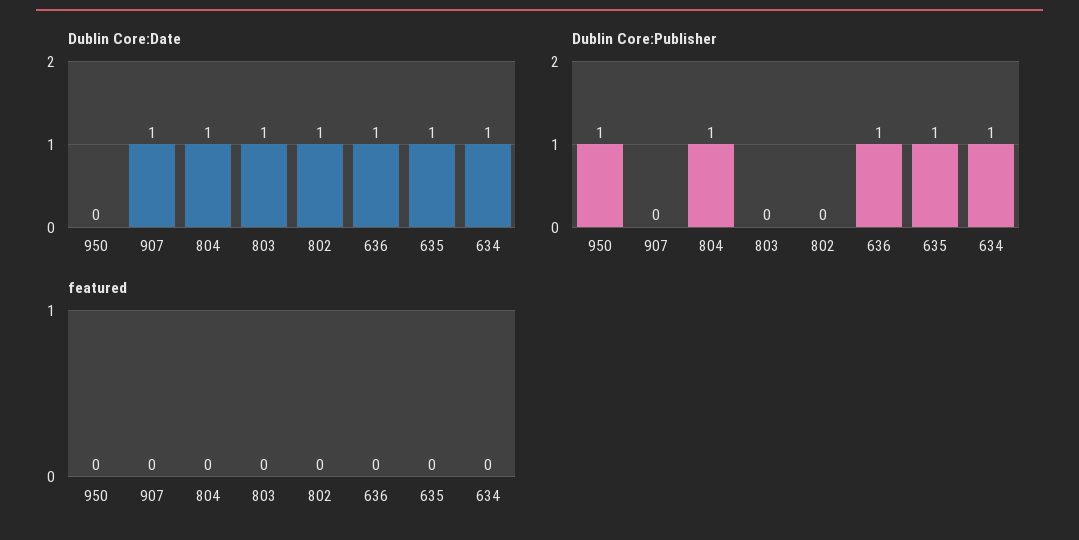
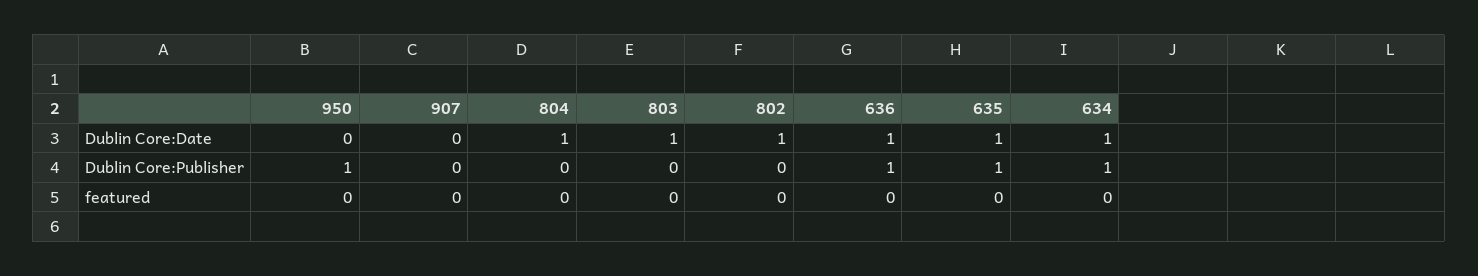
Dublin Core:Date, 907: 1 -> 0
Dublin Core:Publisher, 804: 1 -> 0

